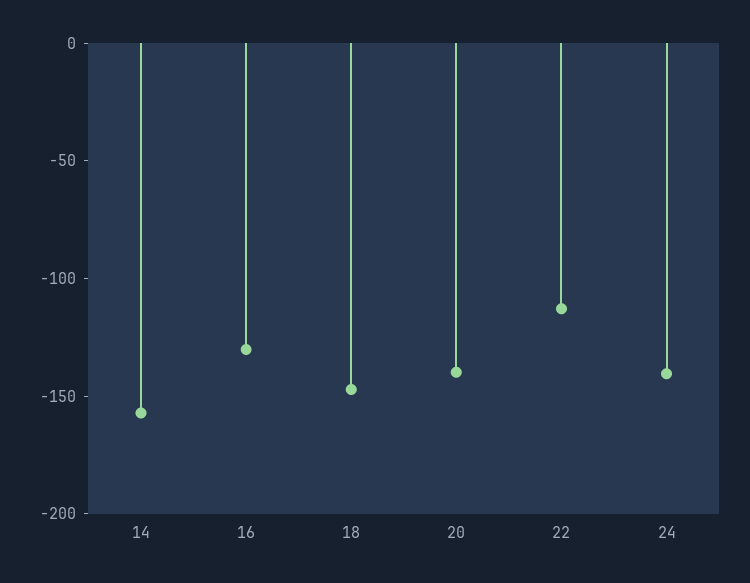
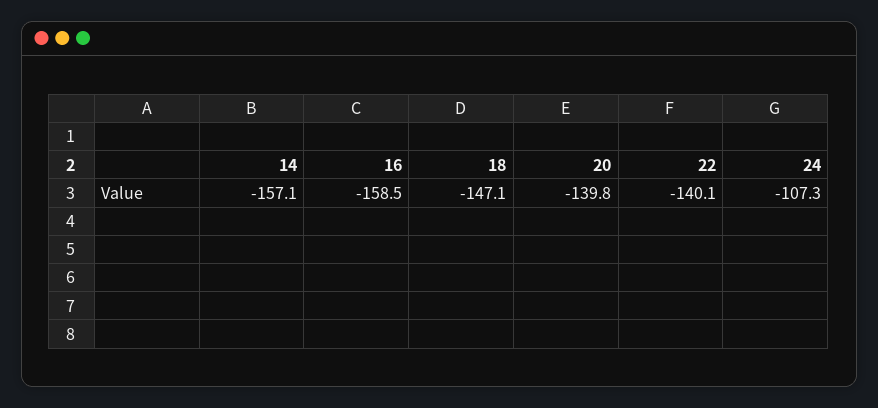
16: -130 -> -158.5
22: -110 -> -140.1
24: -140 -> -107.3

